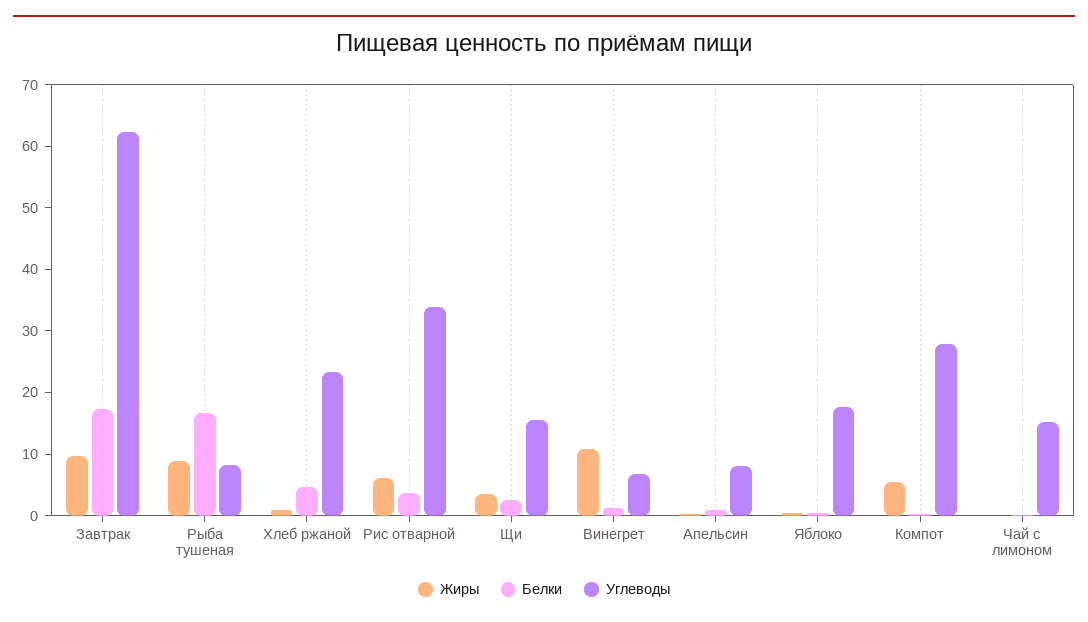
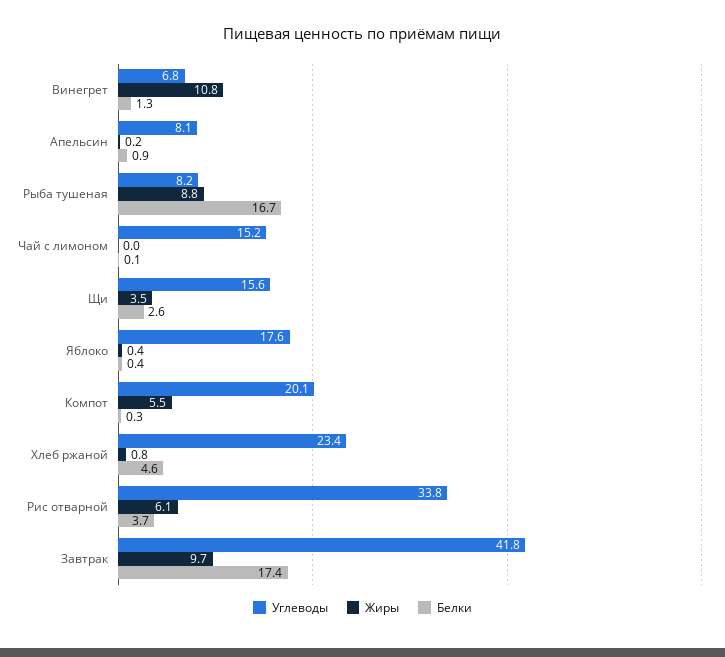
Углеводы, Завтрак: 62 -> 41.8
Углеводы, Компот: 28 -> 20.1

